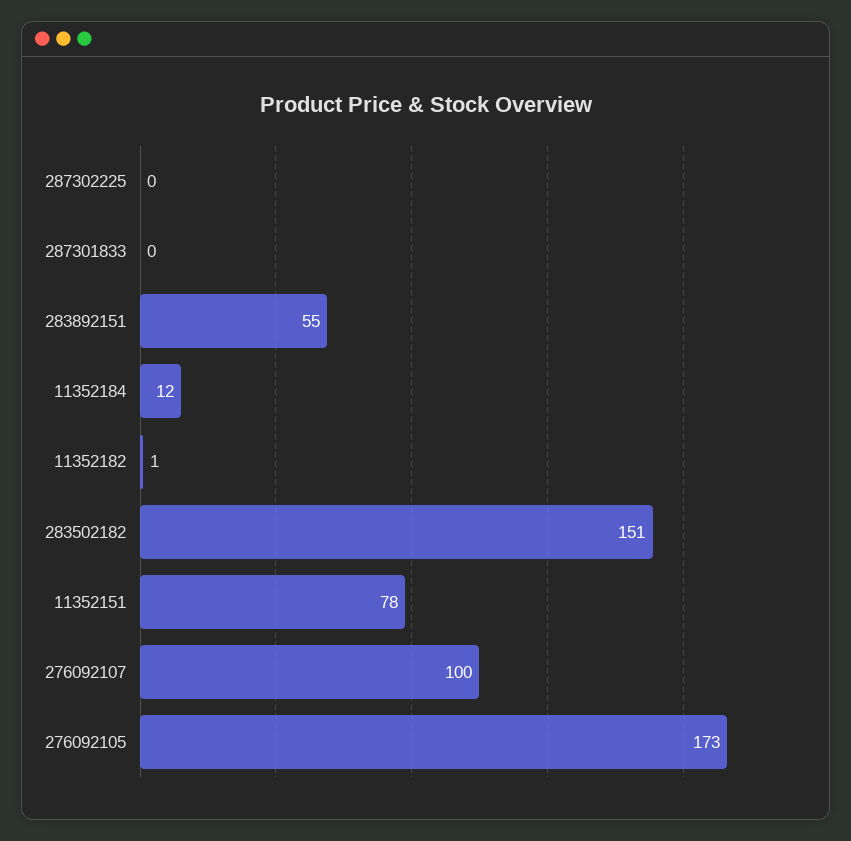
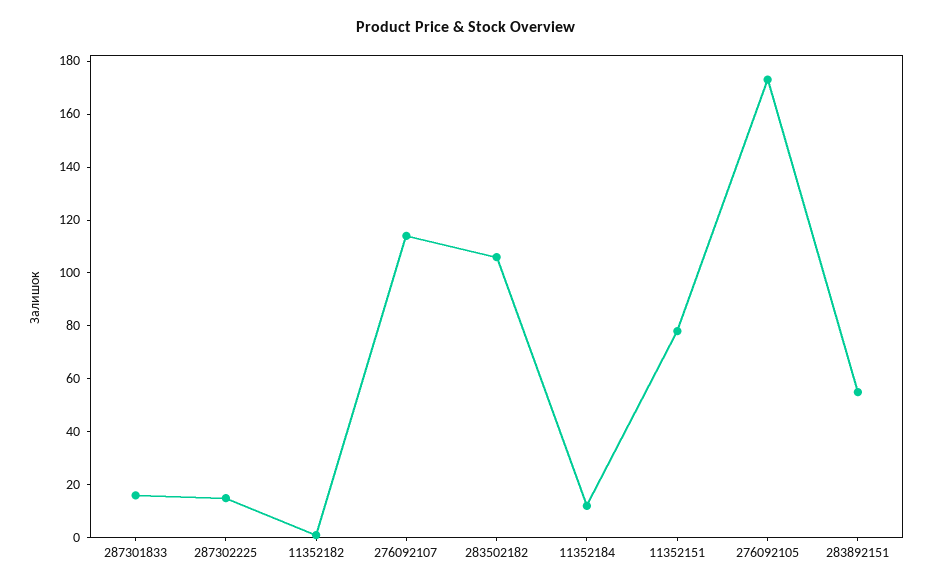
287302225: 0 -> 15
287301833: 0 -> 15
283502182: 151 -> 105
276092107: 100 -> 115

